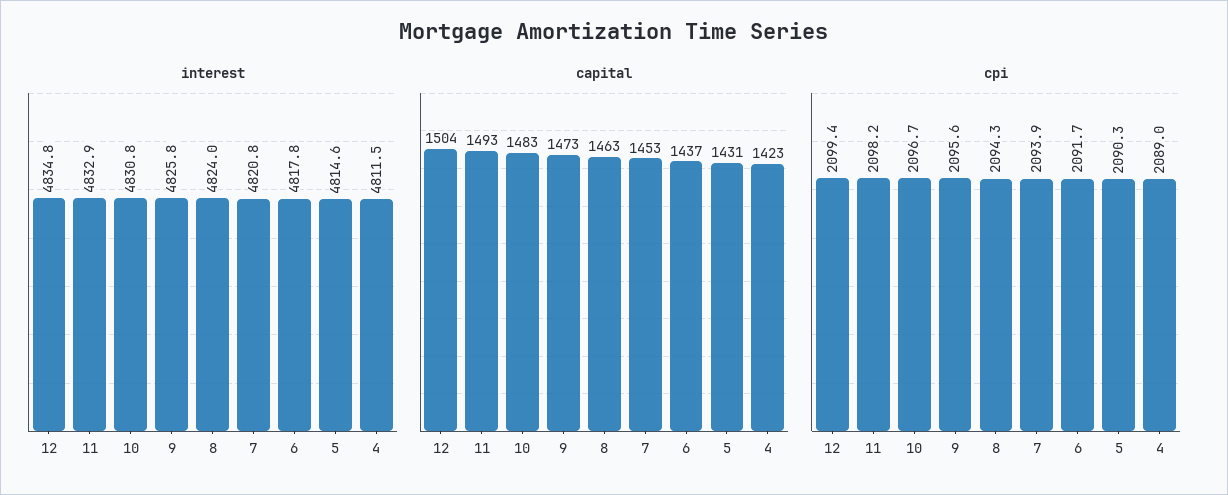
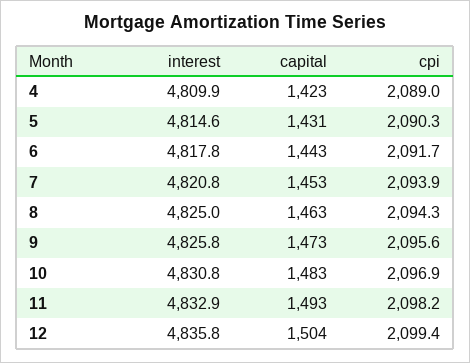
interest, 12: 4834.8 -> 4835.8
interest, 8: 4824 -> 4825
interest, 4: 4811.5 -> 4809.9
capital, 6: 1437 -> 1443
cpi, 10: 2096.7 -> 2096.9

